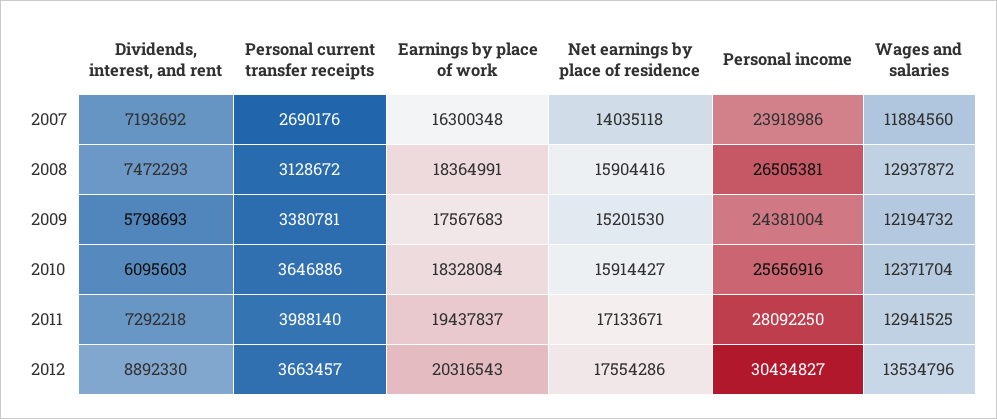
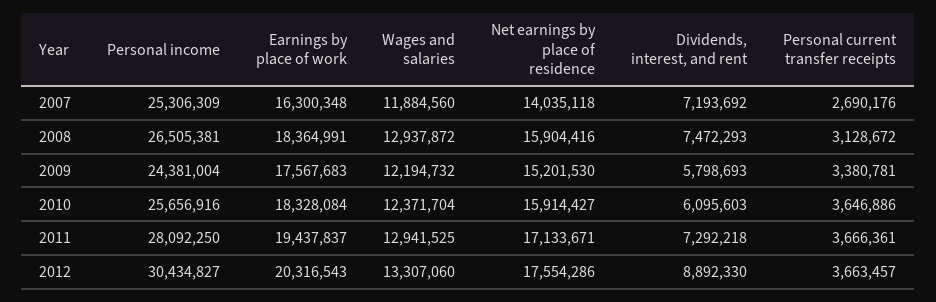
Personal income, 2007: 23918986 -> 25306309
Personal current transfer receipts, 2011: 3988140 -> 3666361
Wages and salaries, 2012: 13534796 -> 13307060

